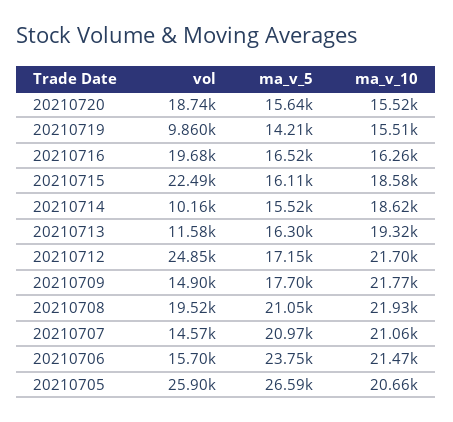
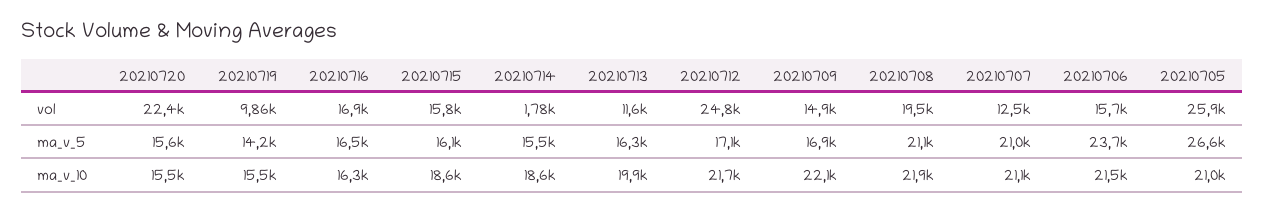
vol, 20210720: 18740 -> 22400
vol, 20210716: 19680 -> 16900
vol, 20210715: 22490 -> 15800
vol, 20210714: 10160 -> 1780
ma_v_10, 20210713: 19320 -> 19900
ma_v_5, 20210709: 17700 -> 16900
ma_v_10, 20210709: 21770 -> 22100
vol, 20210707: 14570 -> 12500
ma_v_10, 20210705: 20660 -> 21000

